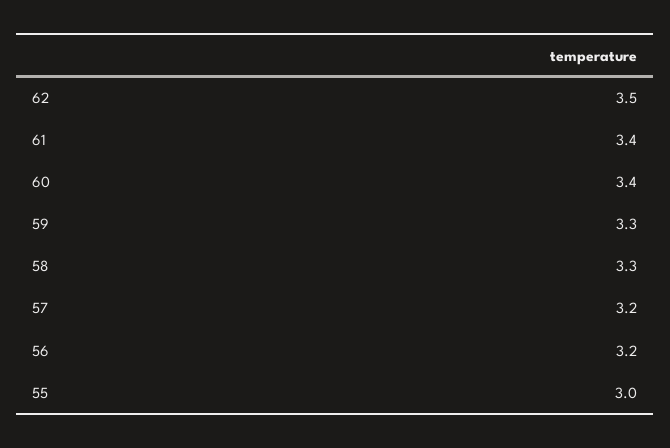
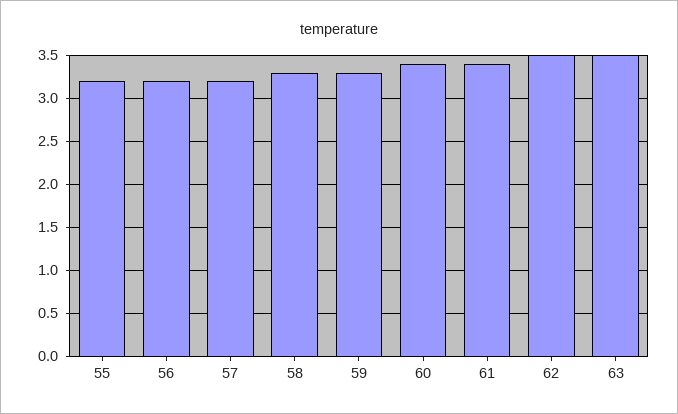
55: 3 -> 3.2
63: none -> 3.5

